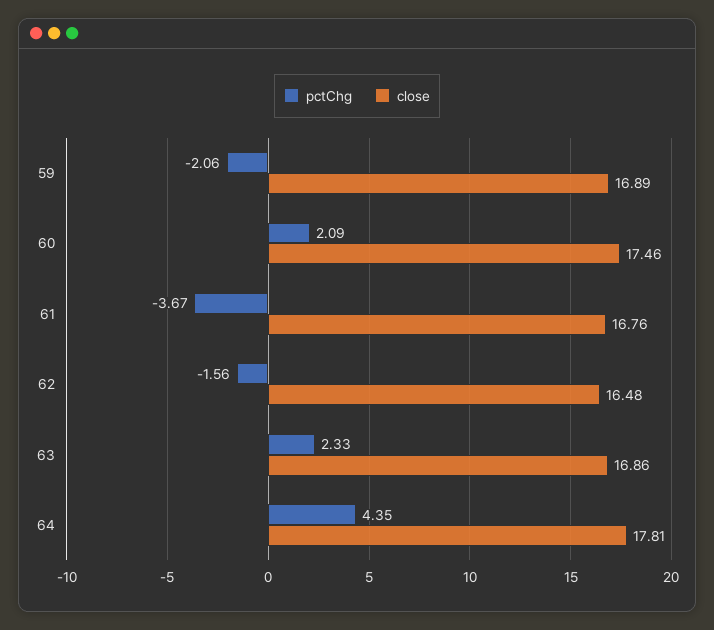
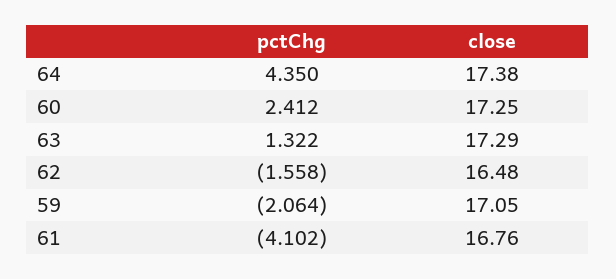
close, 59: 16.89 -> 17.05
pctChg, 60: 2.09 -> 2.412
close, 60: 17.46 -> 17.25
pctChg, 61: -3.67 -> -4.102
pctChg, 63: 2.33 -> 1.322
close, 63: 16.86 -> 17.29
close, 64: 17.81 -> 17.38

